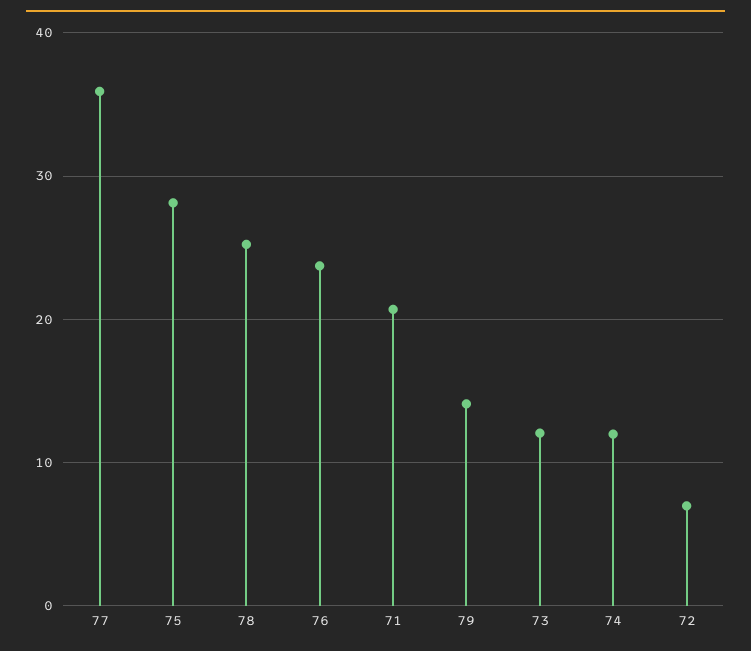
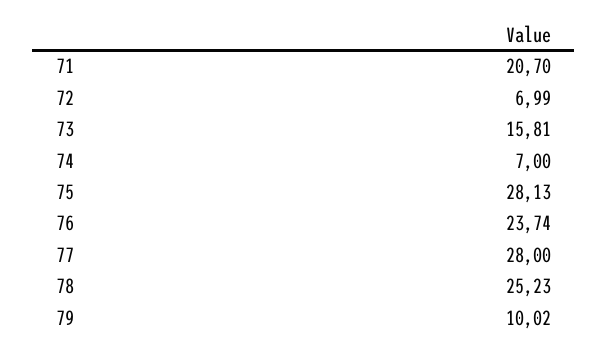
77: 36 -> 28
79: 14 -> 10.02
73: 12 -> 15.81
74: 12 -> 7

